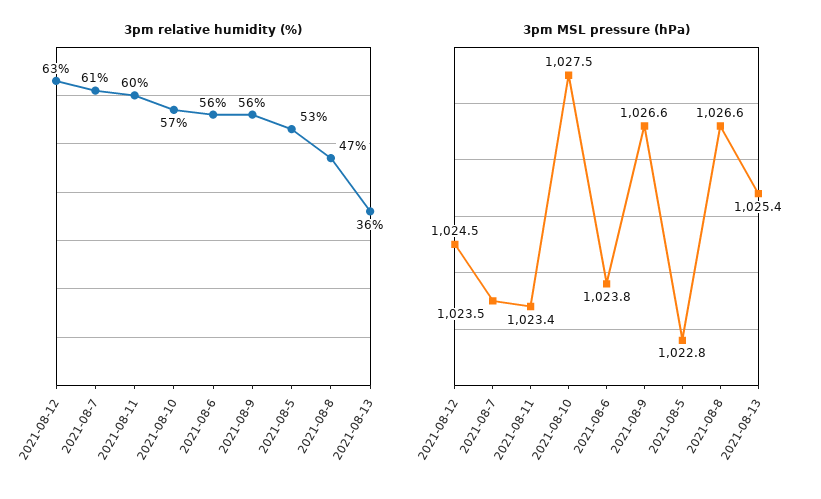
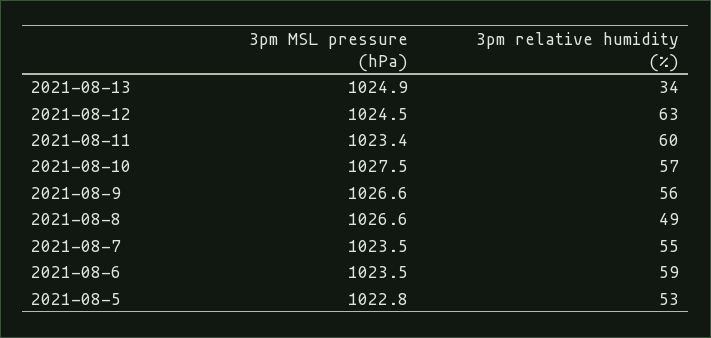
3pm relative humidity (%), 2021-08-7: 61 -> 55
3pm relative humidity (%), 2021-08-6: 56 -> 59
3pm relative humidity (%), 2021-08-8: 47 -> 49
3pm relative humidity (%), 2021-08-13: 36 -> 34
3pm MSL pressure (hPa), 2021-08-6: 1023.8 -> 1023.5
3pm MSL pressure (hPa), 2021-08-13: 1025.4 -> 1024.9

